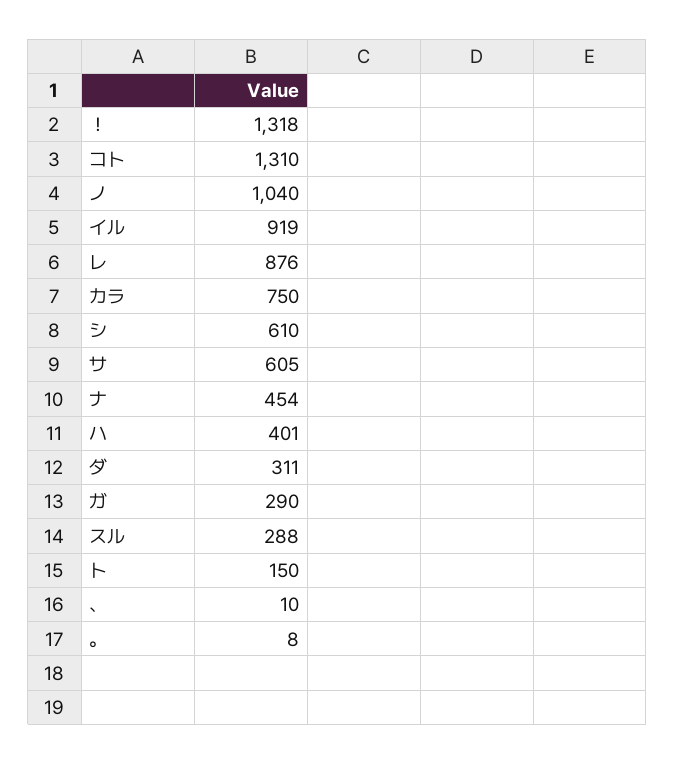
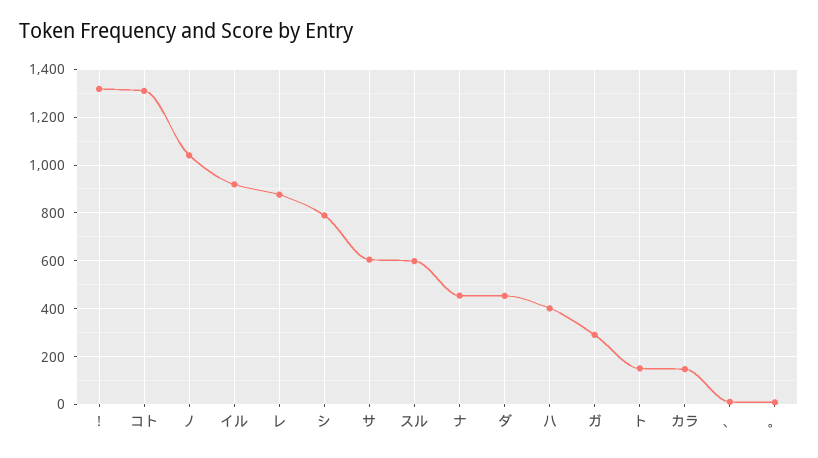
カラ: 750 -> 150
シ: 610 -> 800
ダ: 311 -> 450
スル: 288 -> 600

